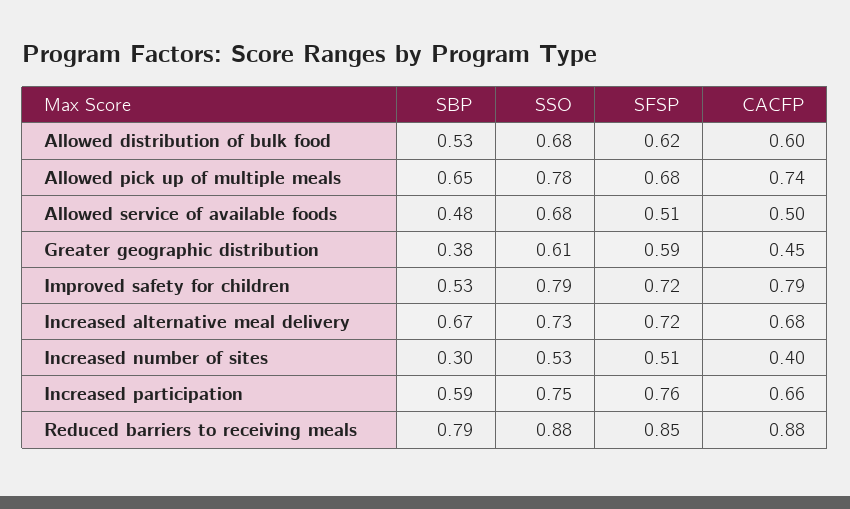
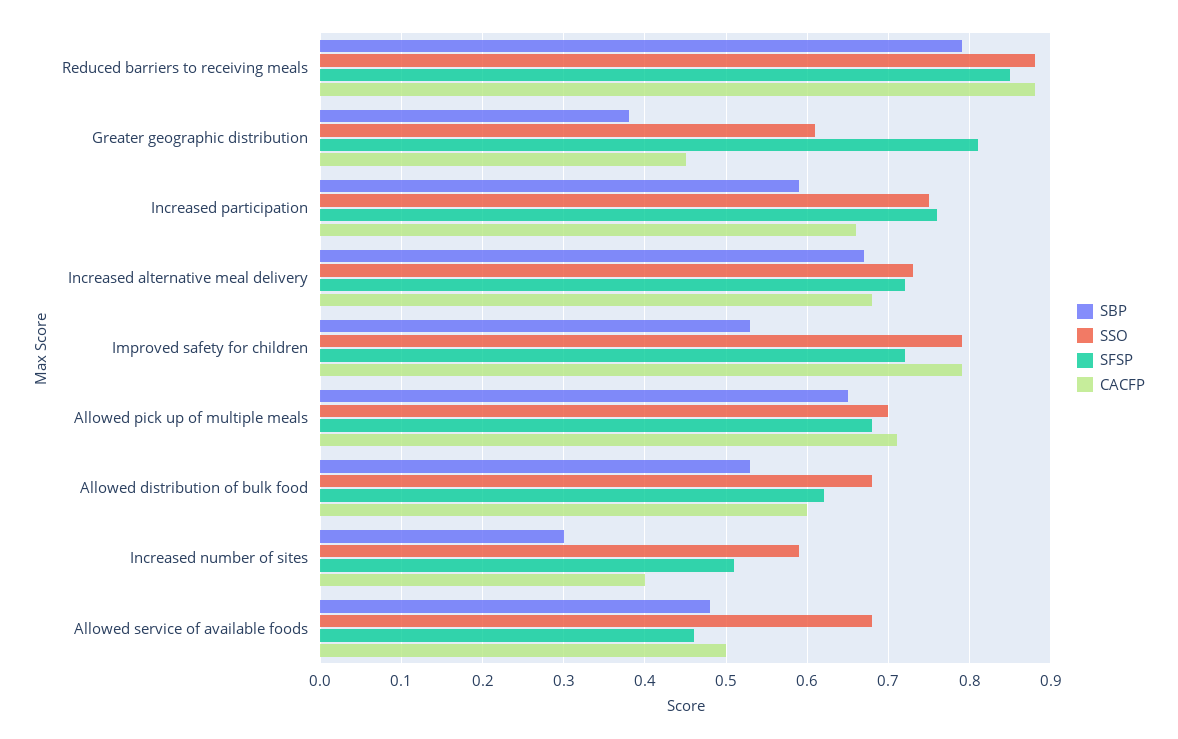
SSO, Allowed pick up of multiple meals: 0.78 -> 0.7
CACFP, Allowed pick up of multiple meals: 0.74 -> 0.71
SFSP, Allowed service of available foods: 0.51 -> 0.46
SFSP, Greater geographic distribution: 0.59 -> 0.81
SSO, Increased number of sites: 0.53 -> 0.59

